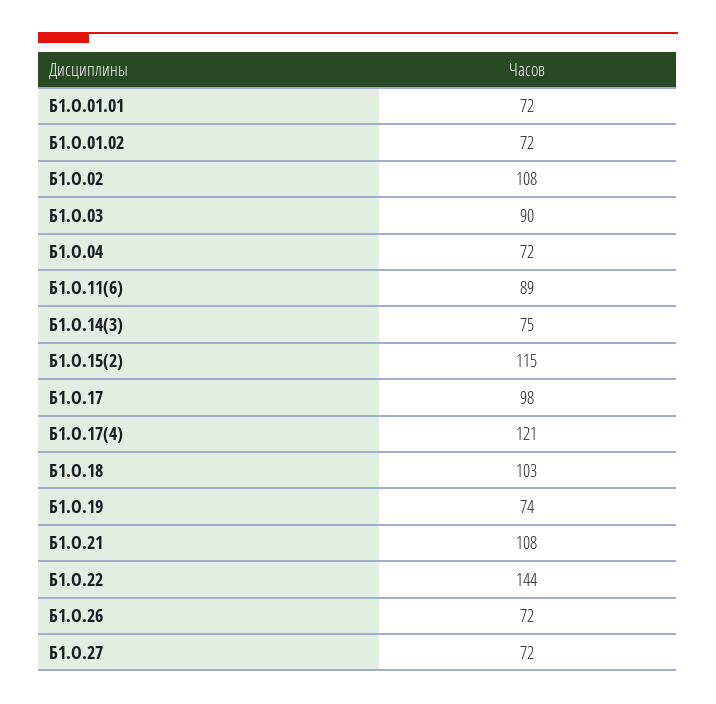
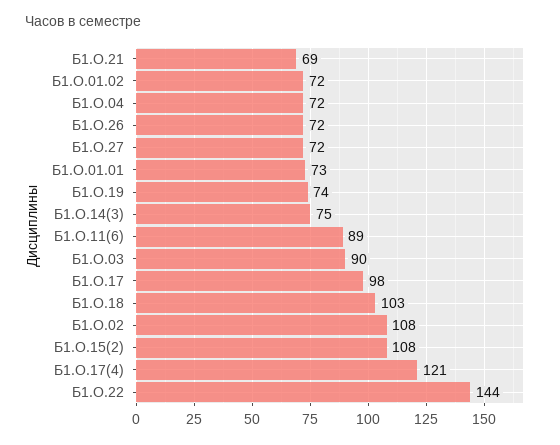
Б1.О.01.01: 72 -> 73
Б1.О.15(2): 115 -> 108
Б1.О.21: 108 -> 69

